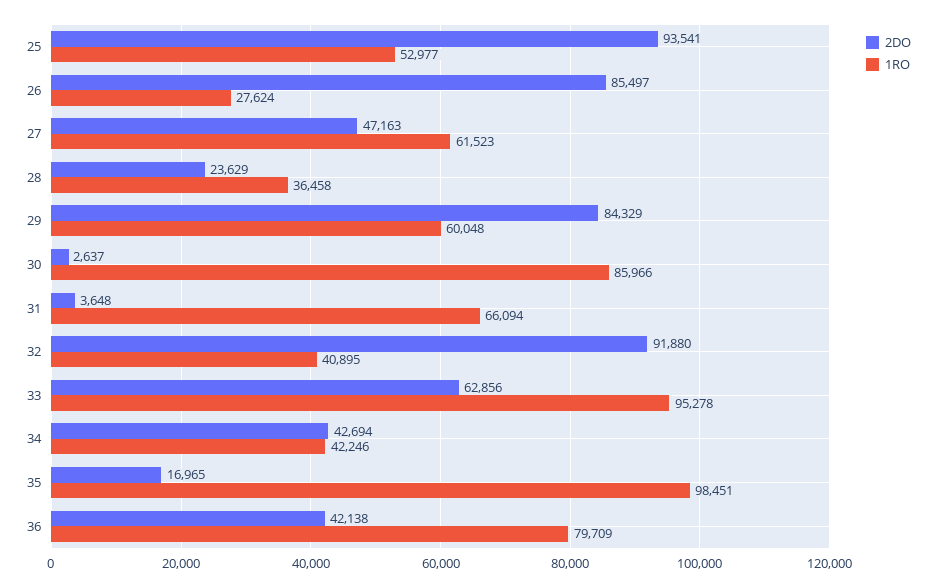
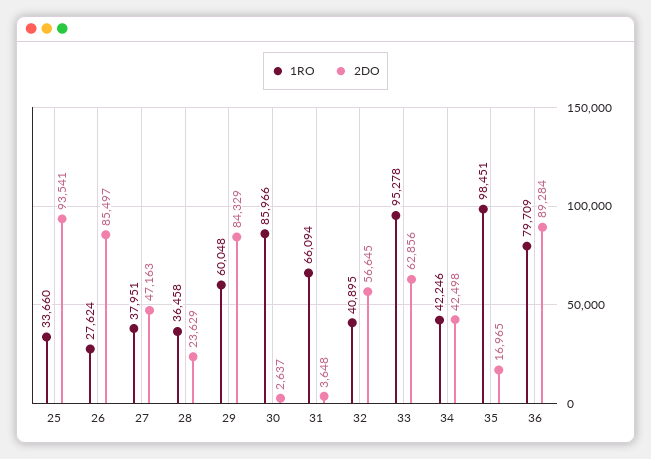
1RO, 25: 52977 -> 33660
1RO, 27: 61523 -> 37951
2DO, 32: 91880 -> 56645
2DO, 34: 42694 -> 42498
2DO, 36: 42138 -> 89284

